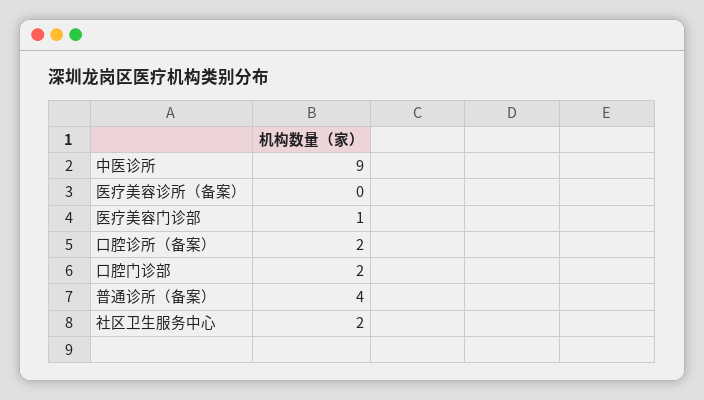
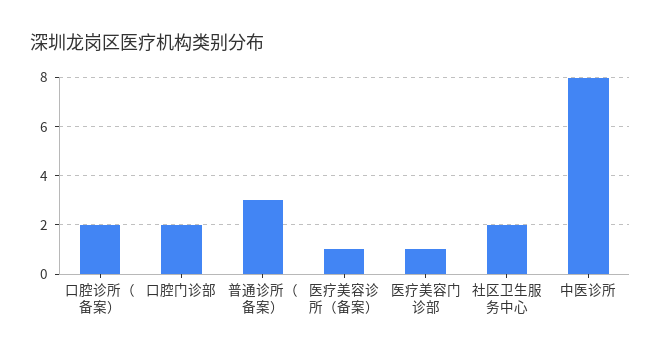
中医诊所: 9 -> 8
医疗美容诊所（备案）: 0 -> 1
普通诊所（备案）: 4 -> 3

